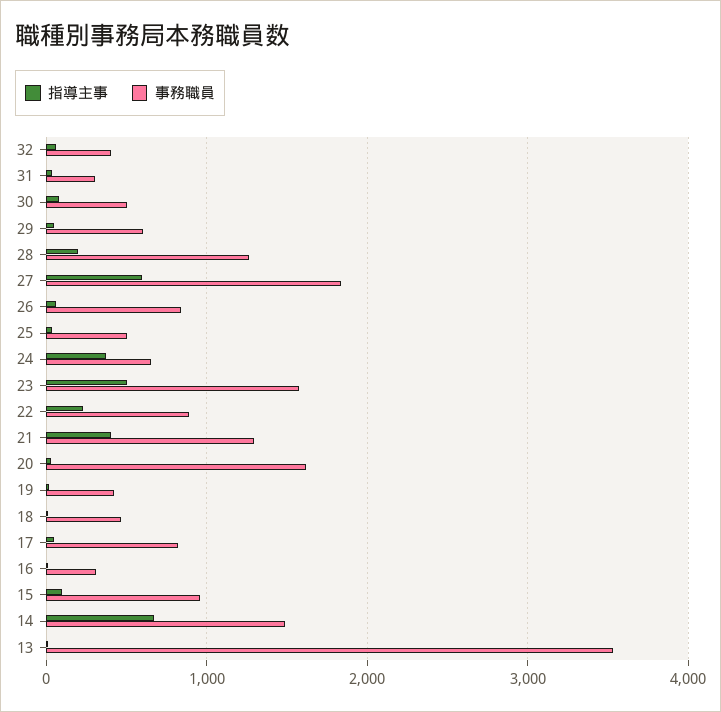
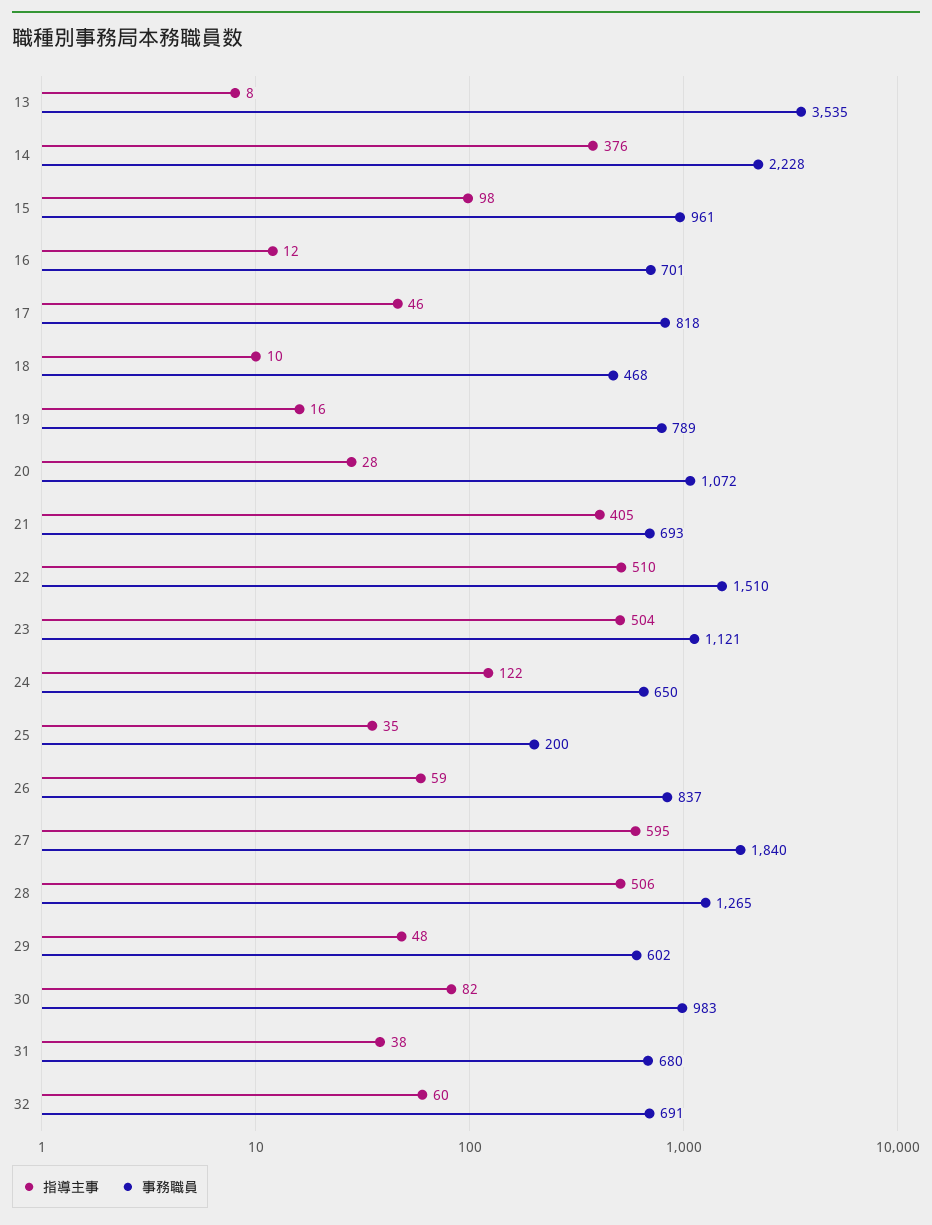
事務職員, 32: 400 -> 691
事務職員, 31: 300 -> 680
事務職員, 30: 500 -> 983
指導主事, 28: 200 -> 506
事務職員, 25: 500 -> 200
指導主事, 24: 400 -> 122
事務職員, 23: 1600 -> 1121
指導主事, 22: 200 -> 510
事務職員, 22: 900 -> 1510
事務職員, 21: 1300 -> 693
事務職員, 20: 1600 -> 1072
事務職員, 19: 400 -> 789
事務職員, 16: 300 -> 701
指導主事, 14: 700 -> 376
事務職員, 14: 1500 -> 2228

